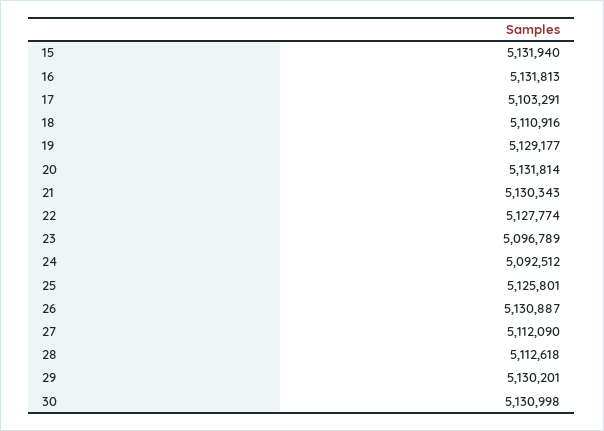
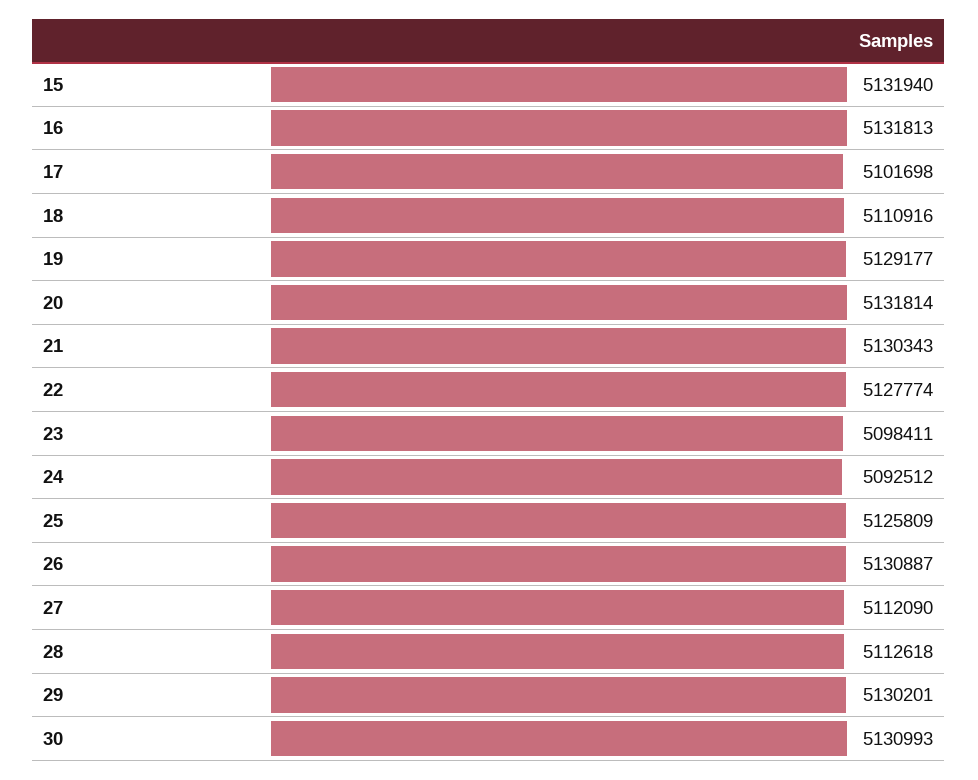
17: 5103291 -> 5101698
23: 5096789 -> 5098411
25: 5125801 -> 5125809
30: 5130998 -> 5130993

